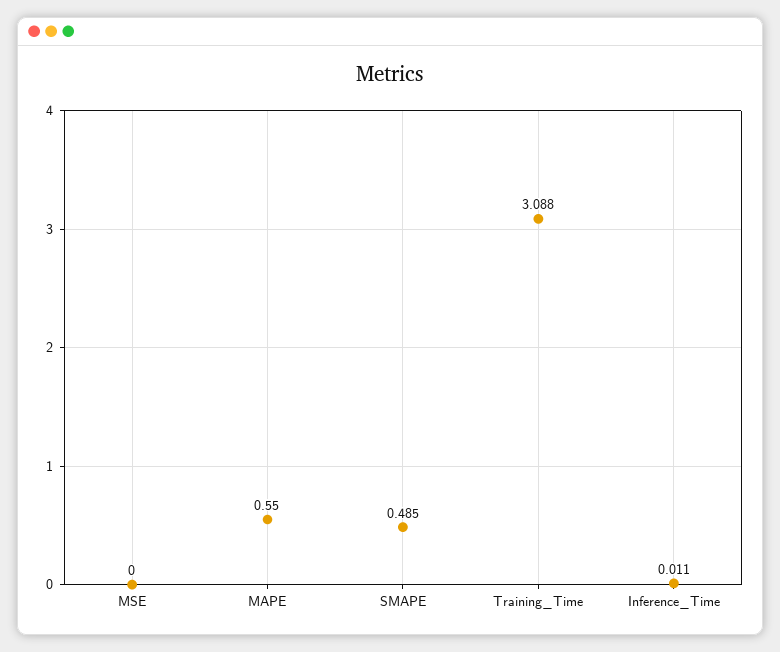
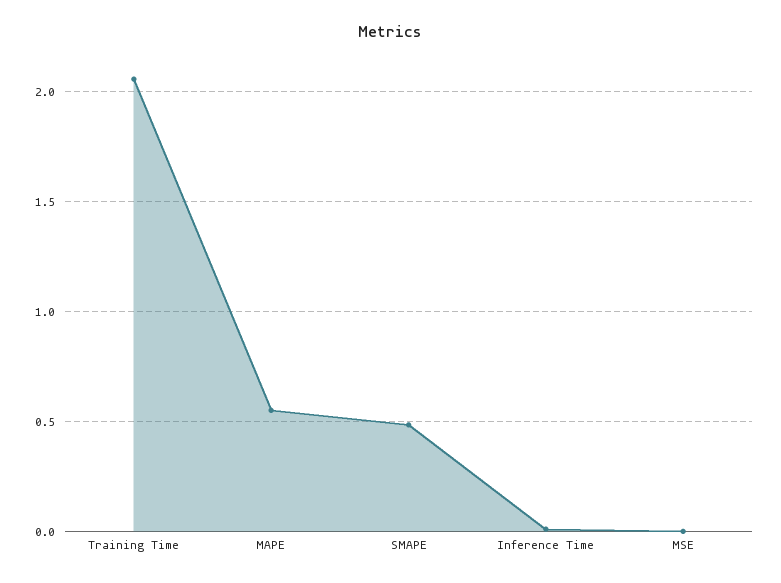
Training_Time: 3.088 -> 2.05

